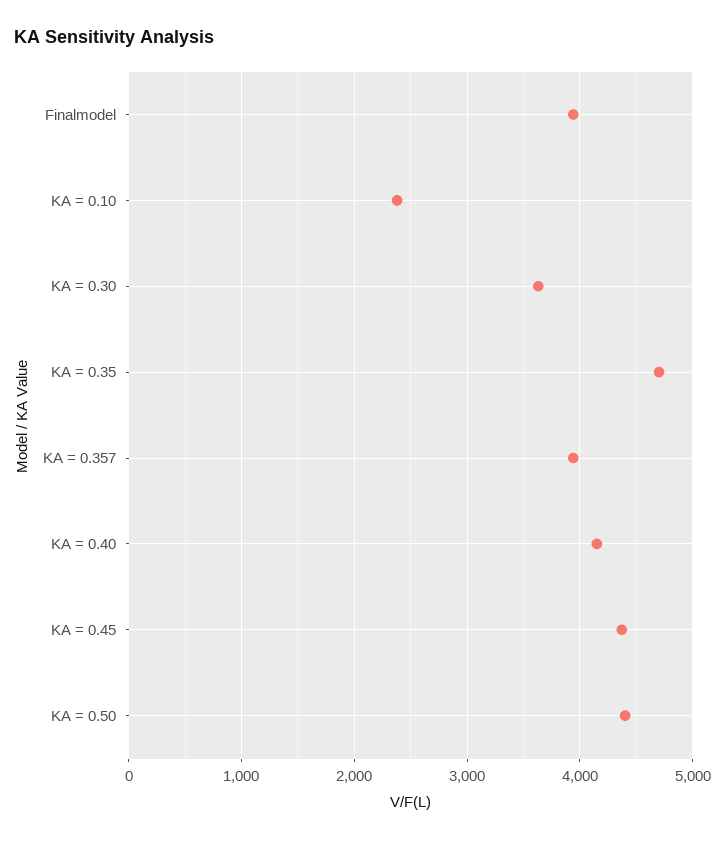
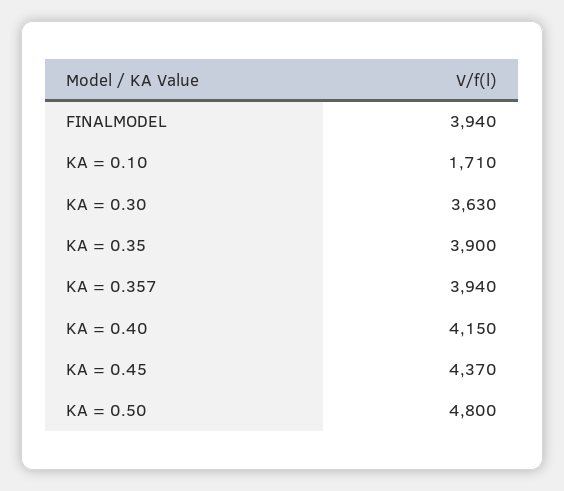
KA = 0.10: 2400 -> 1710
KA = 0.35: 4700 -> 3900
KA = 0.50: 4400 -> 4800

